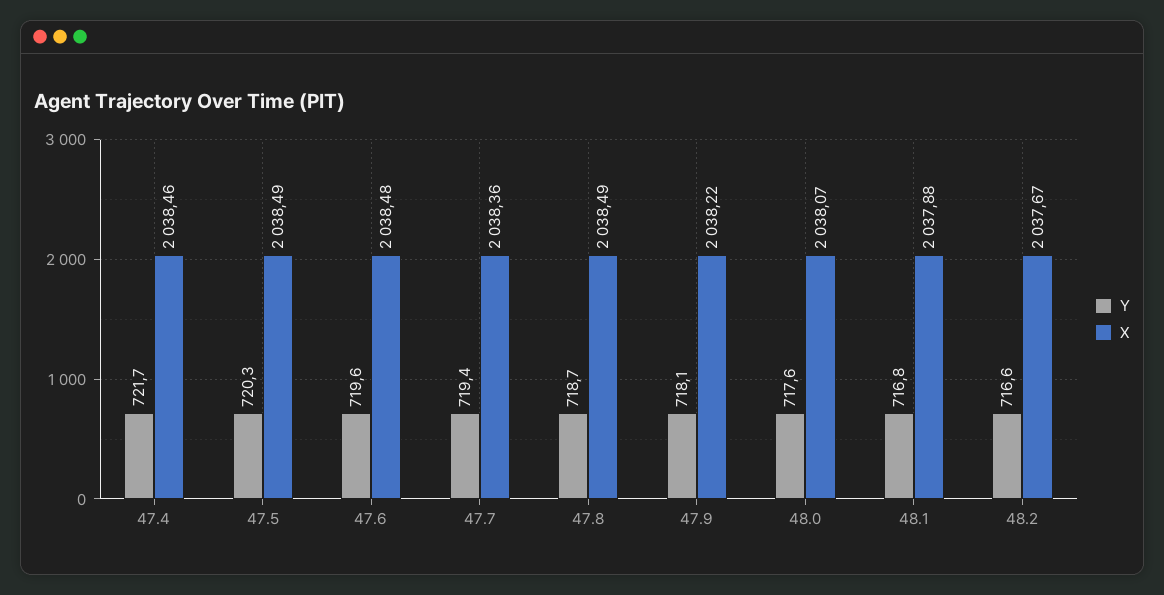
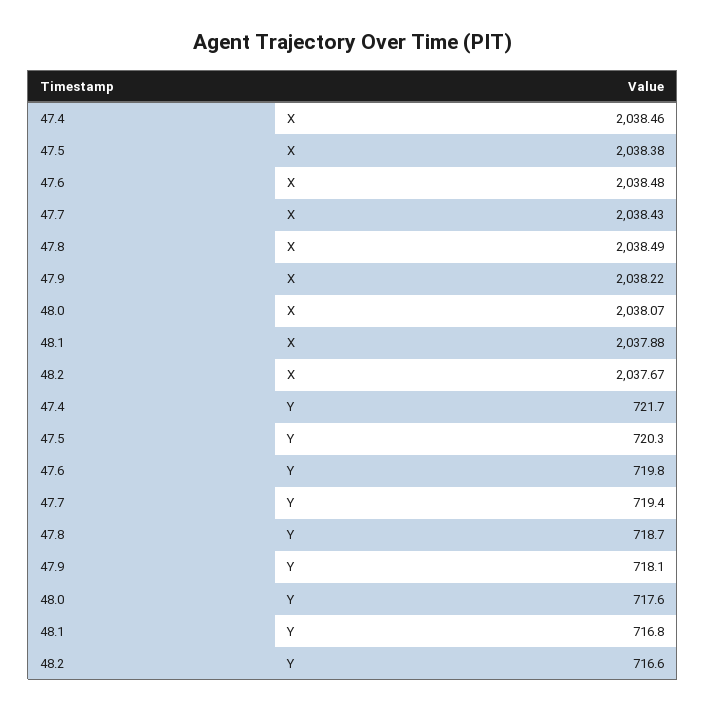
X, 47.5: 2038.49 -> 2038.38
Y, 47.6: 719.6 -> 719.8
X, 47.7: 2038.36 -> 2038.43

